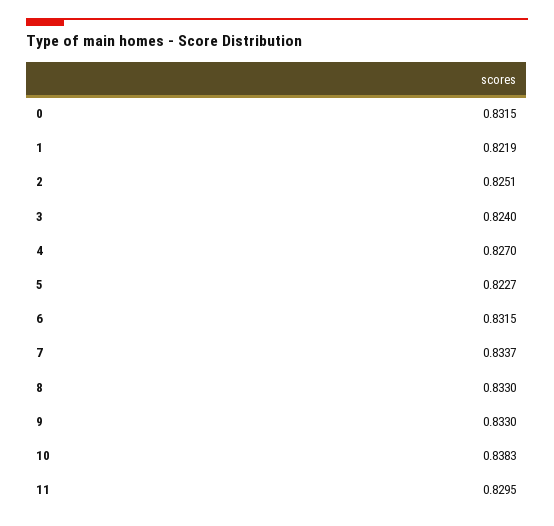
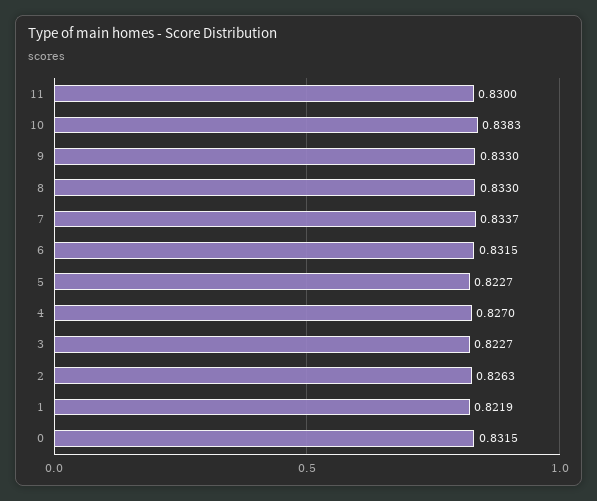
2: 0.8251 -> 0.8263
3: 0.824 -> 0.8227
11: 0.8295 -> 0.83

